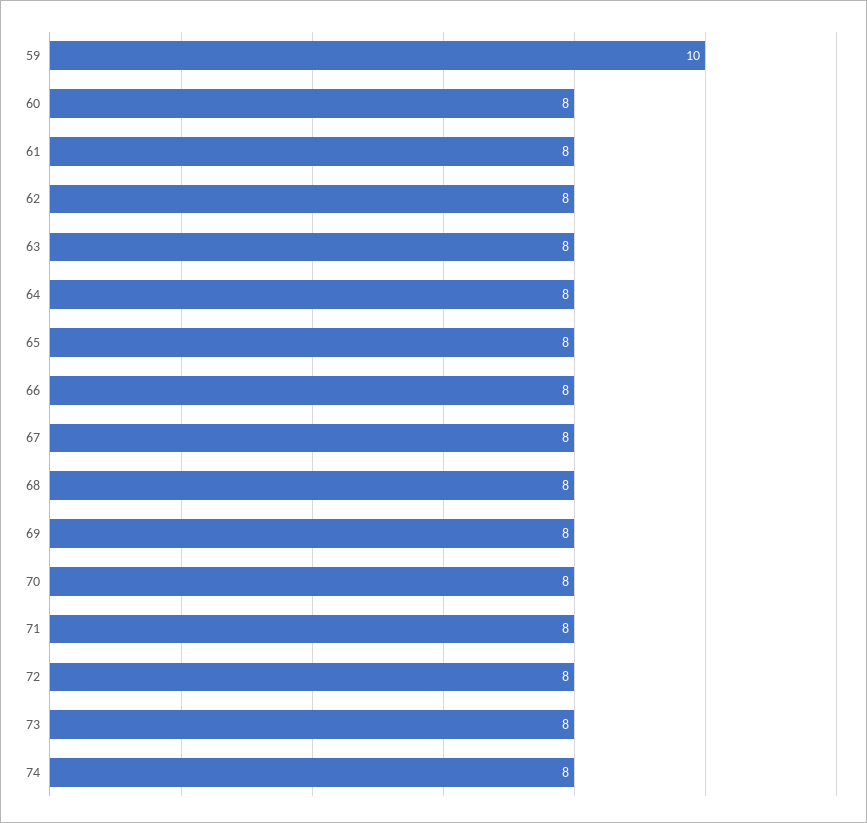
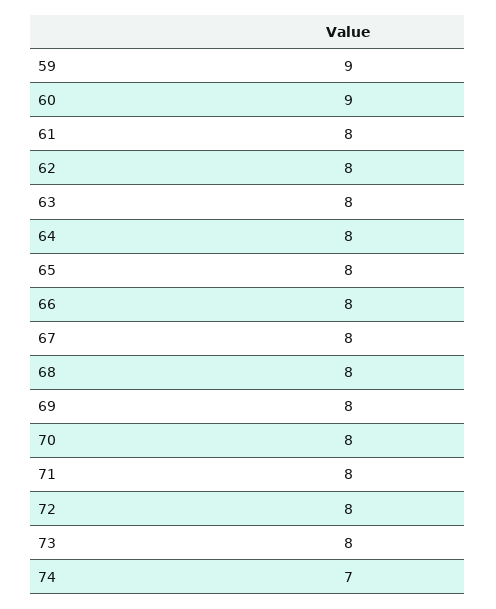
59: 10 -> 9
60: 8 -> 9
74: 8 -> 7

